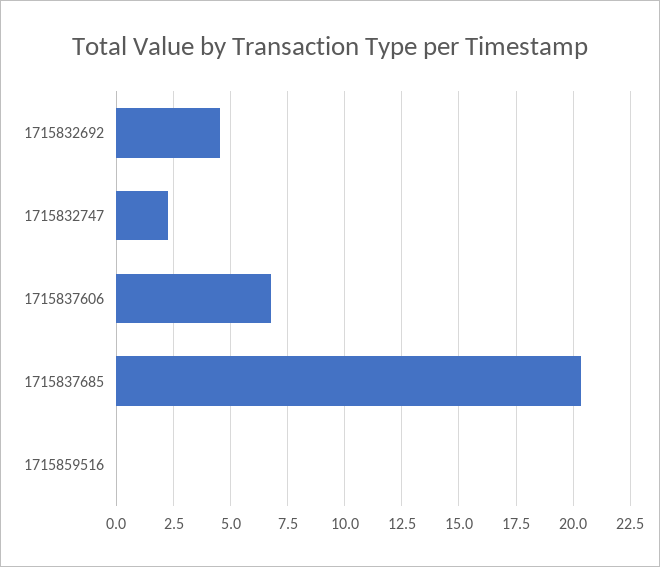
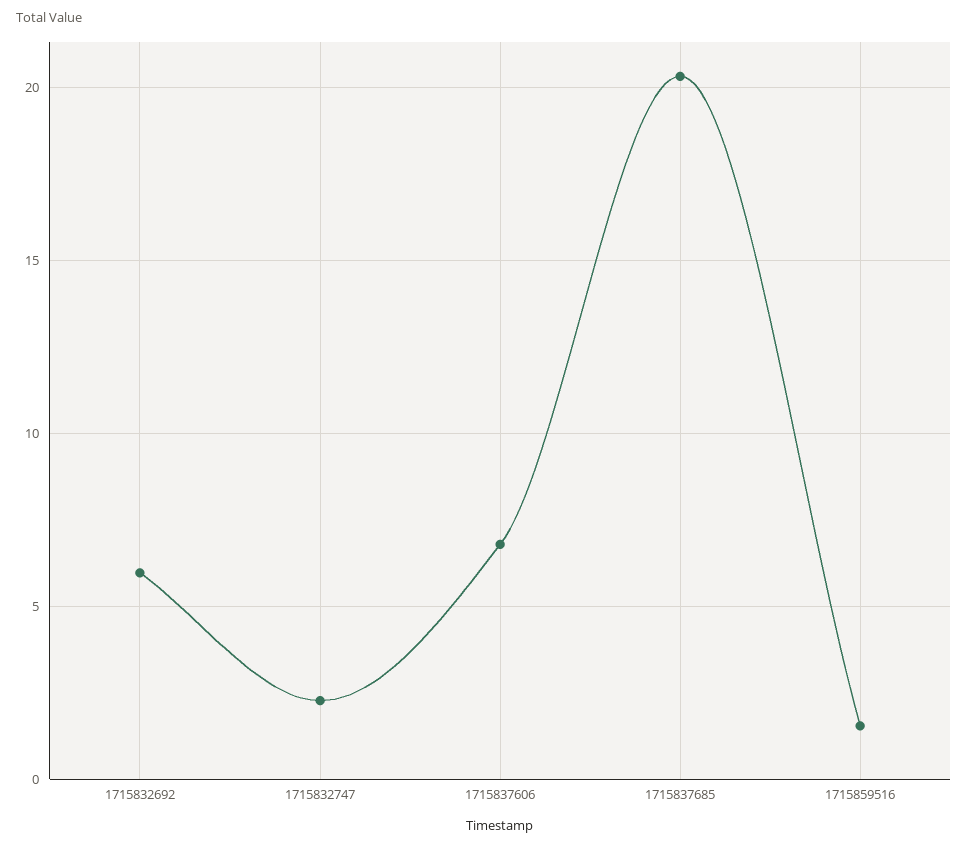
1715832692: 4.5 -> 6
1715859516: 0 -> 1.5

